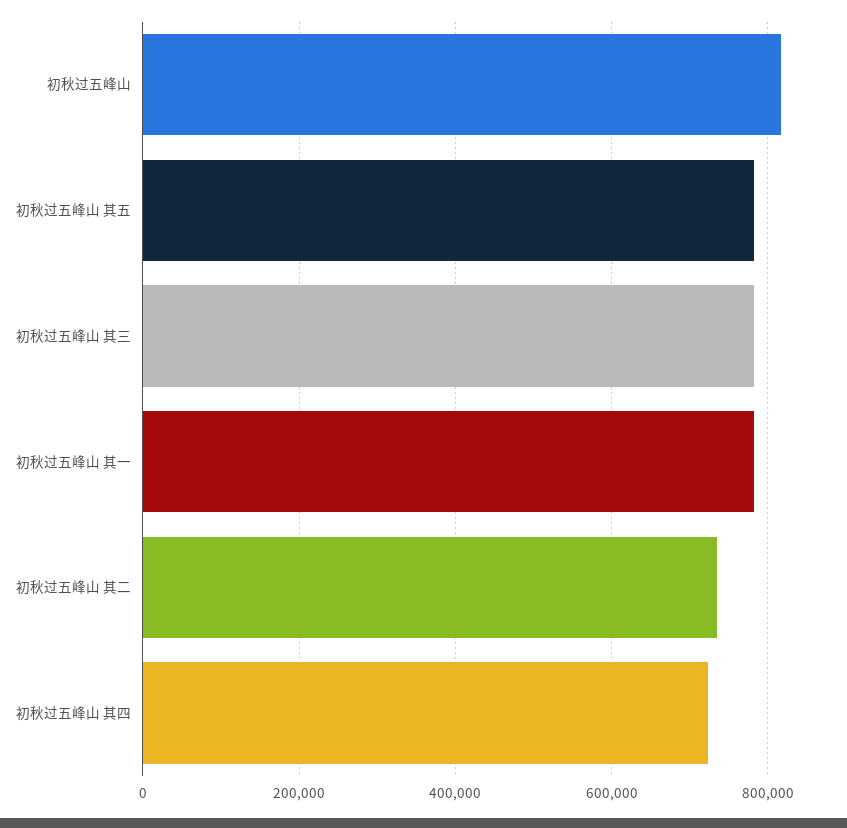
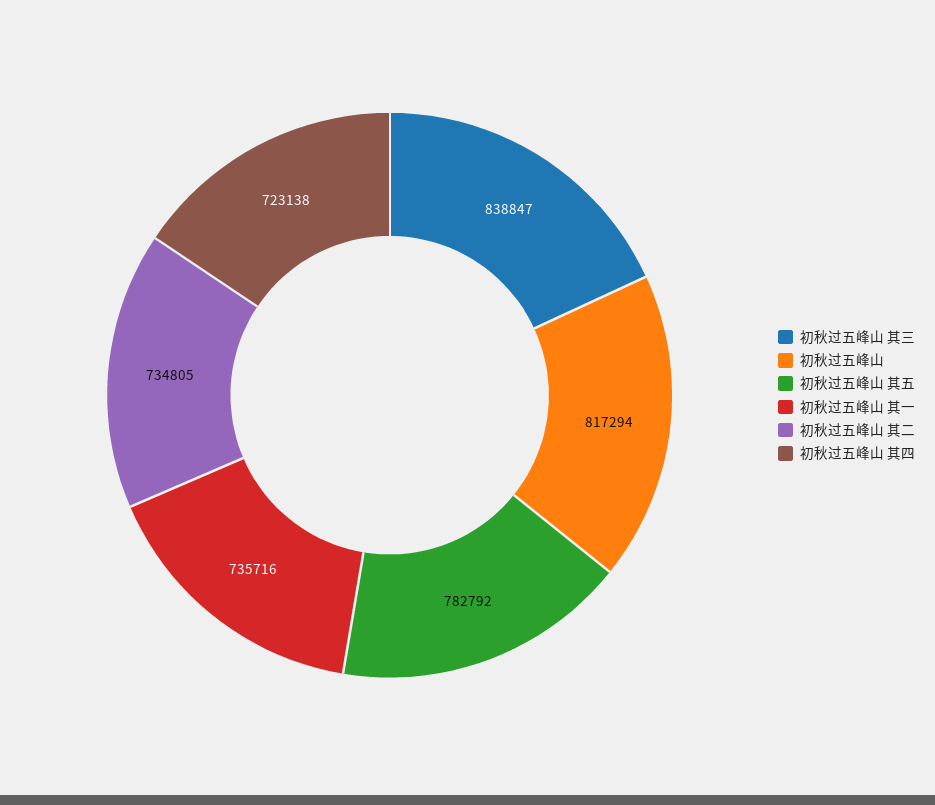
初秋过五峰山 其三: 780000 -> 838847
初秋过五峰山 其一: 780000 -> 735716

